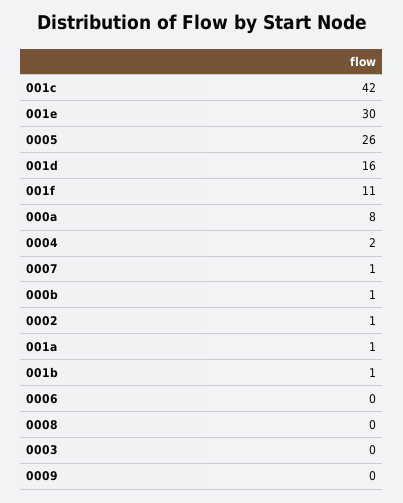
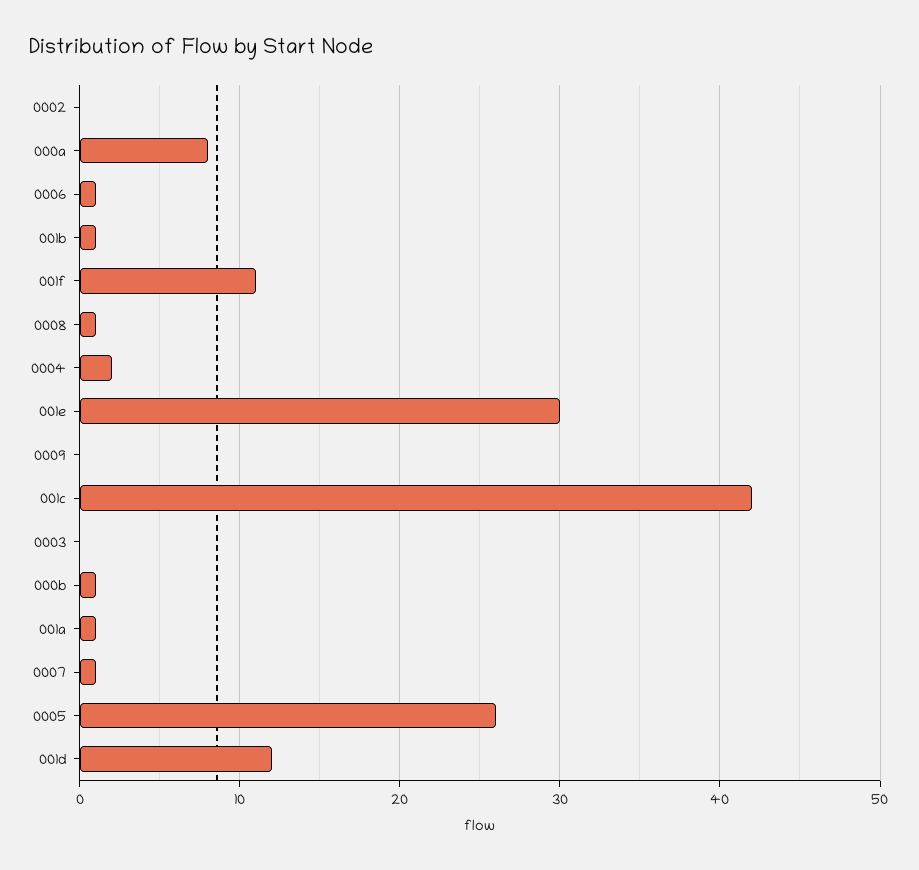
001d: 16 -> 12
0002: 1 -> 0
0006: 0 -> 1
0008: 0 -> 1

